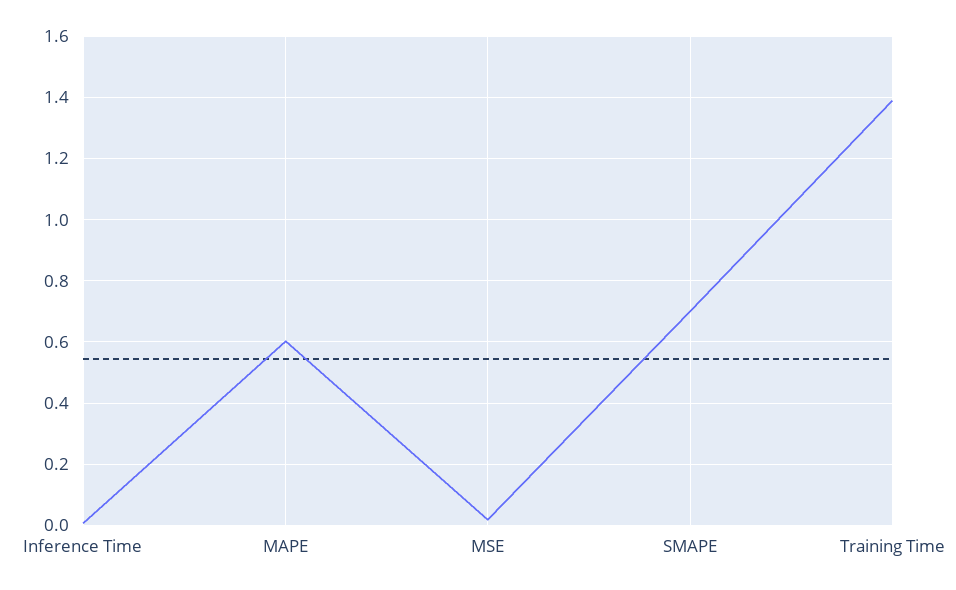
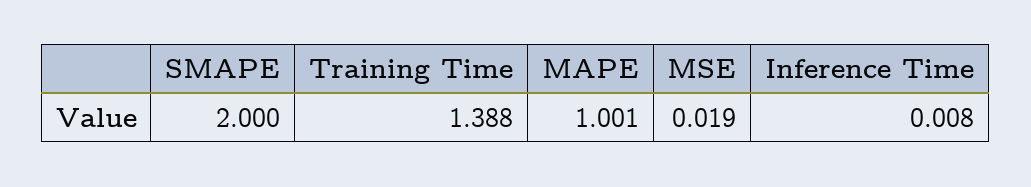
MAPE: 0.6 -> 1.001
SMAPE: 0.7 -> 2

